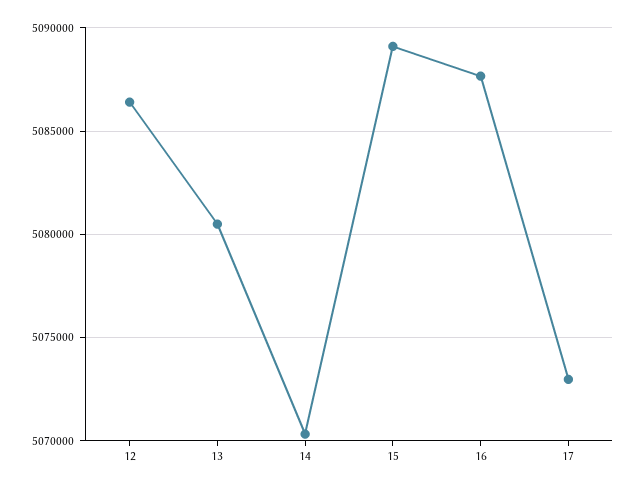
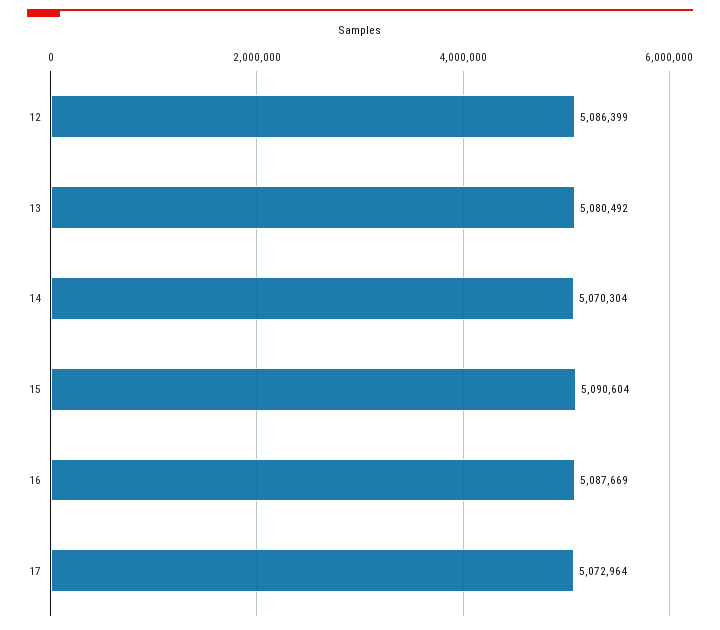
15: 5089000 -> 5090604

